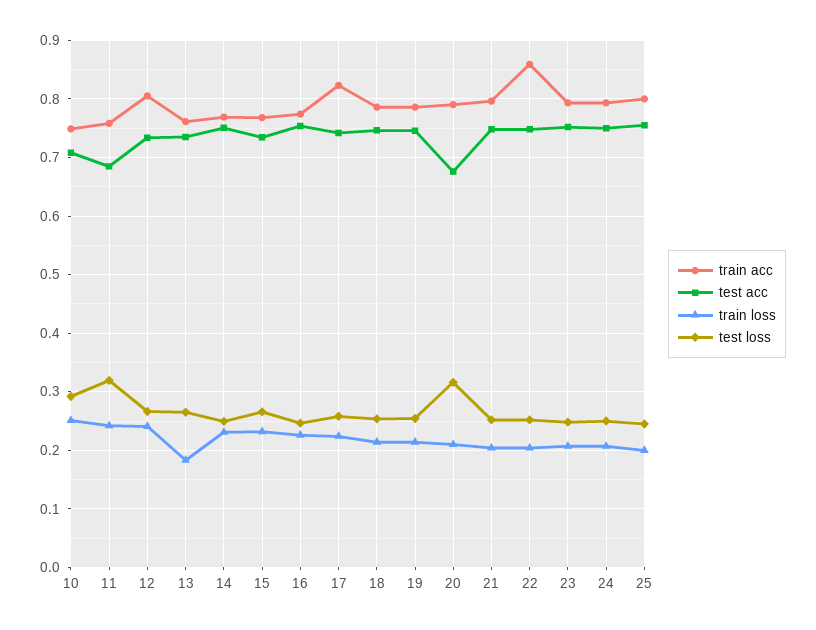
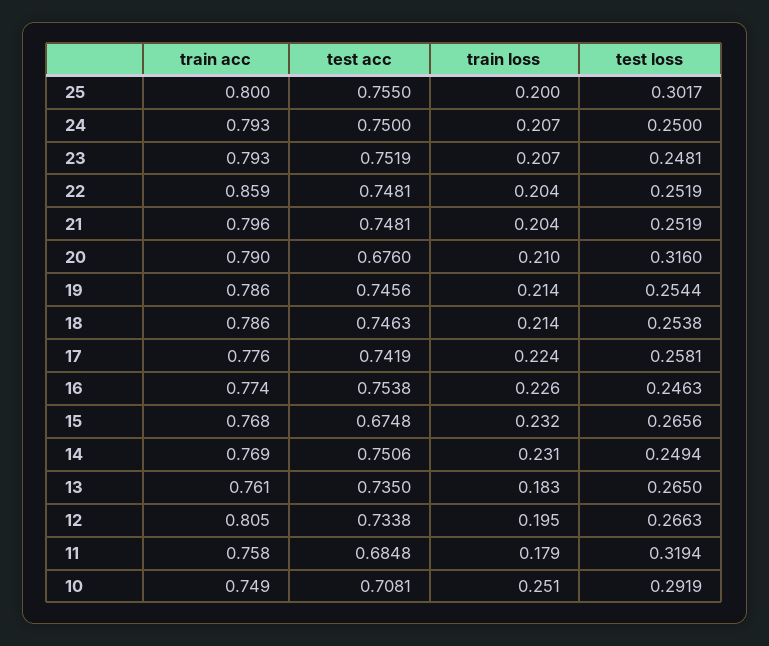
train loss, 11: 0.24 -> 0.179
train loss, 12: 0.24 -> 0.195
test acc, 15: 0.74 -> 0.6748
train acc, 17: 0.82 -> 0.776
test loss, 25: 0.24 -> 0.3017

